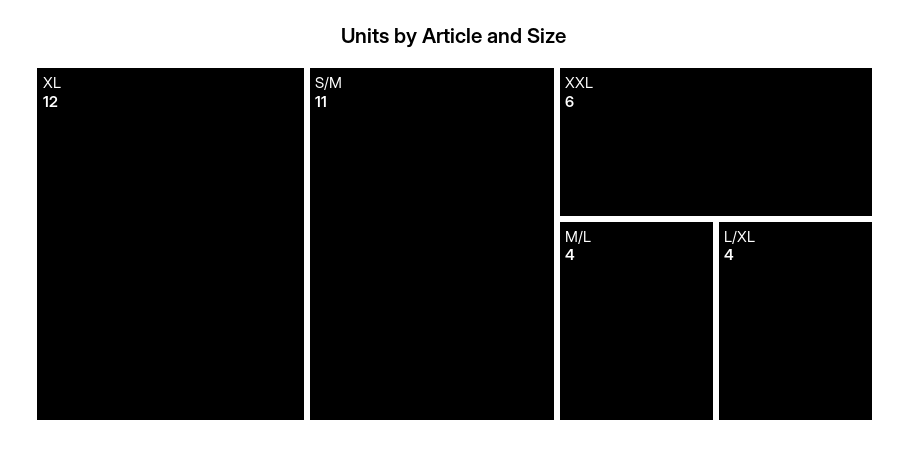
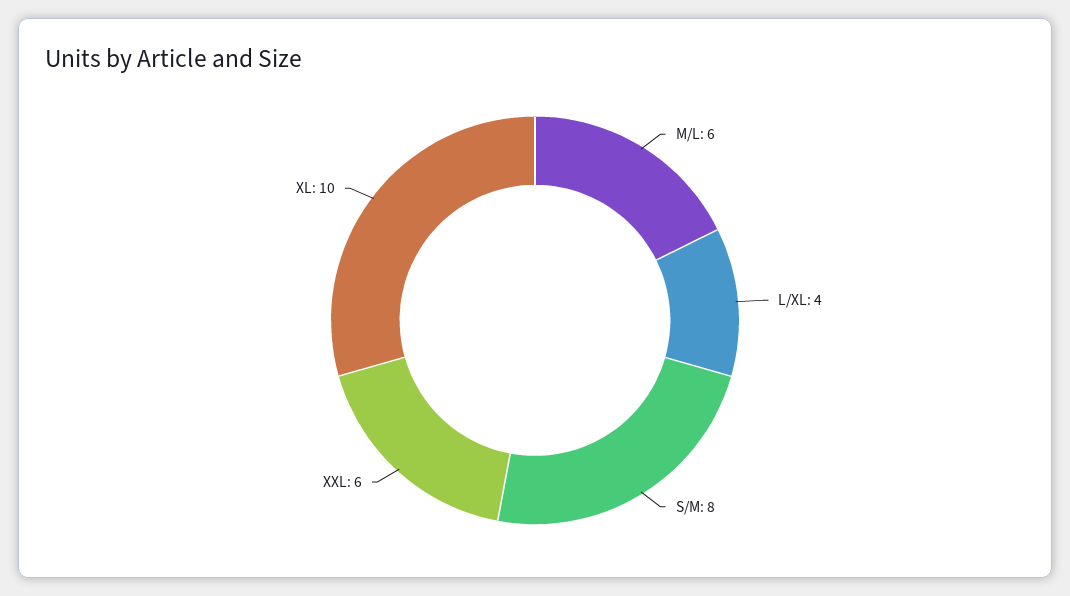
XL: 12 -> 10
S/M: 11 -> 8
M/L: 4 -> 6

